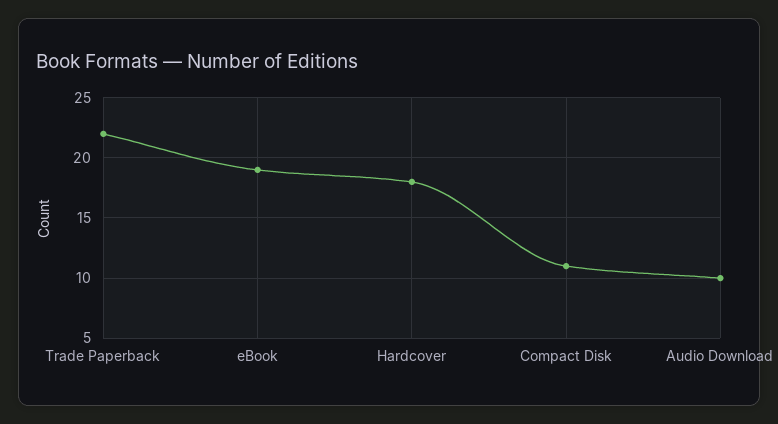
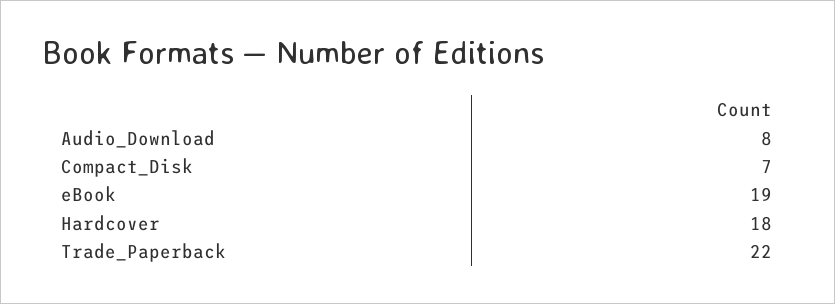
Compact Disk: 11 -> 7
Audio Download: 10 -> 8

